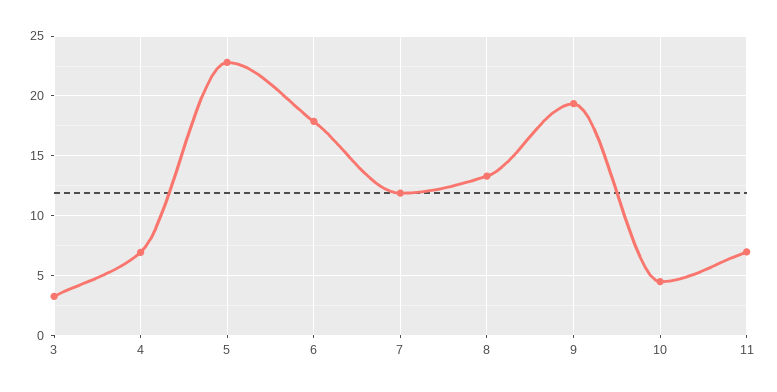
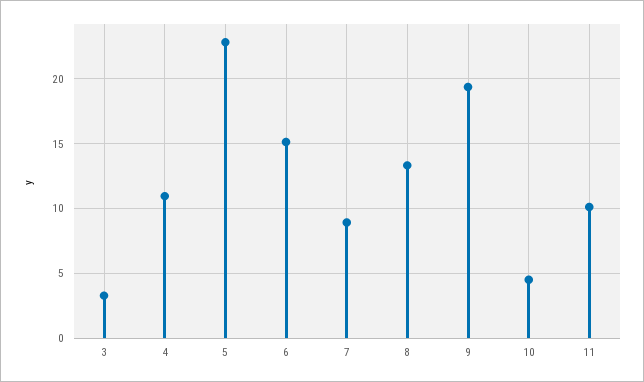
4: 7 -> 11
6: 18 -> 15
7: 12 -> 9
11: 7 -> 10

